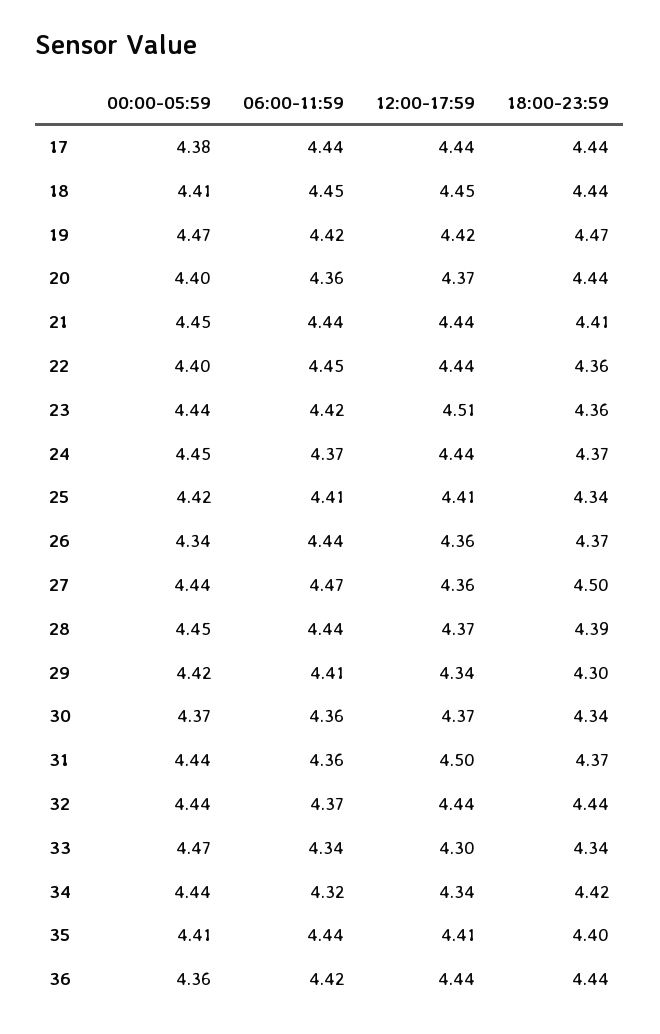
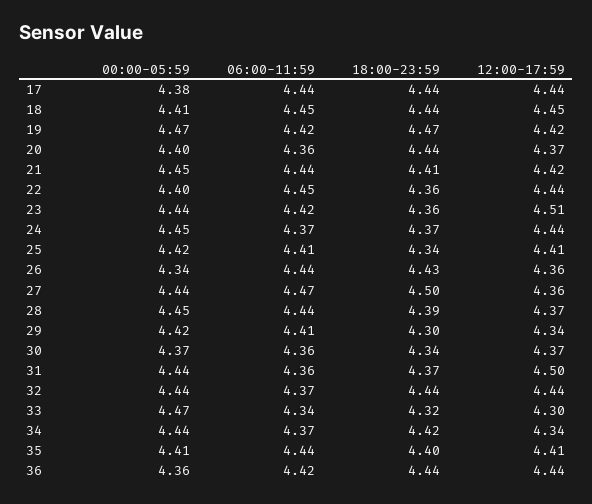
12:00-17:59, 21: 4.44 -> 4.42
18:00-23:59, 26: 4.37 -> 4.43
18:00-23:59, 33: 4.34 -> 4.32
06:00-11:59, 34: 4.32 -> 4.37

